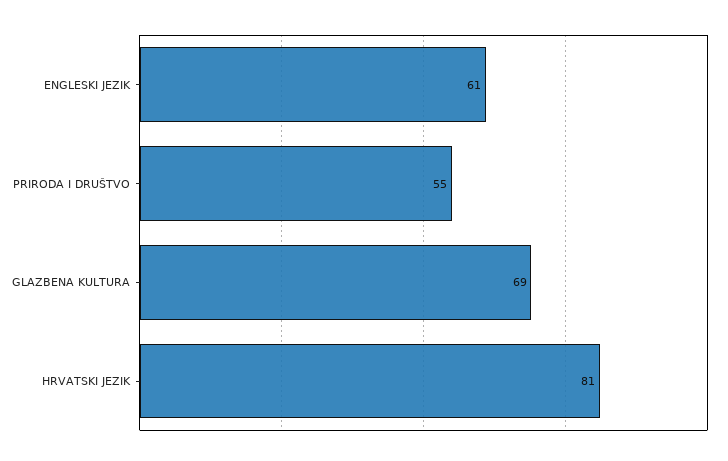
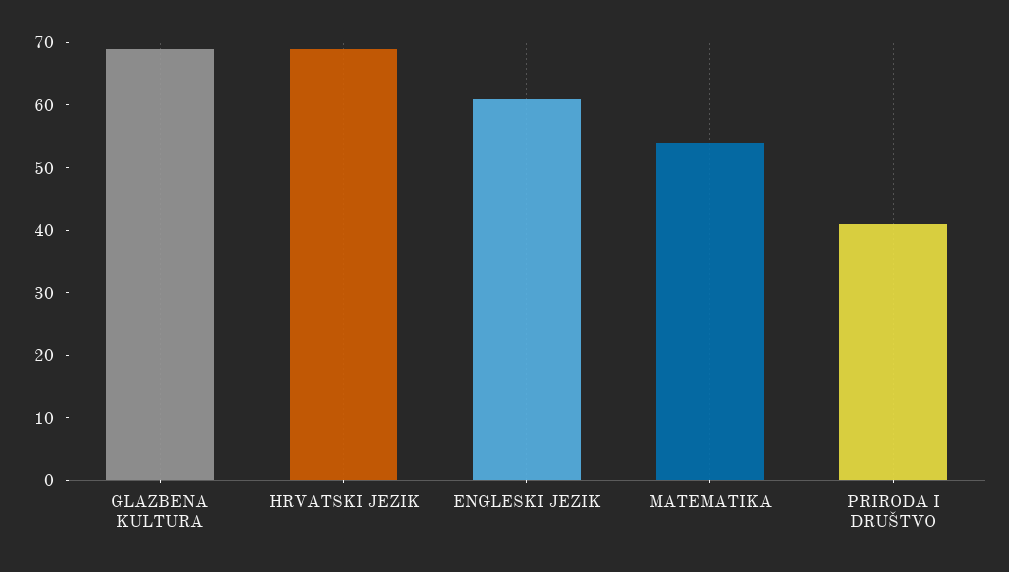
PRIRODA I DRUŠTVO: 55 -> 40
HRVATSKI JEZIK: 81 -> 70
MATEMATIKA: none -> 55

